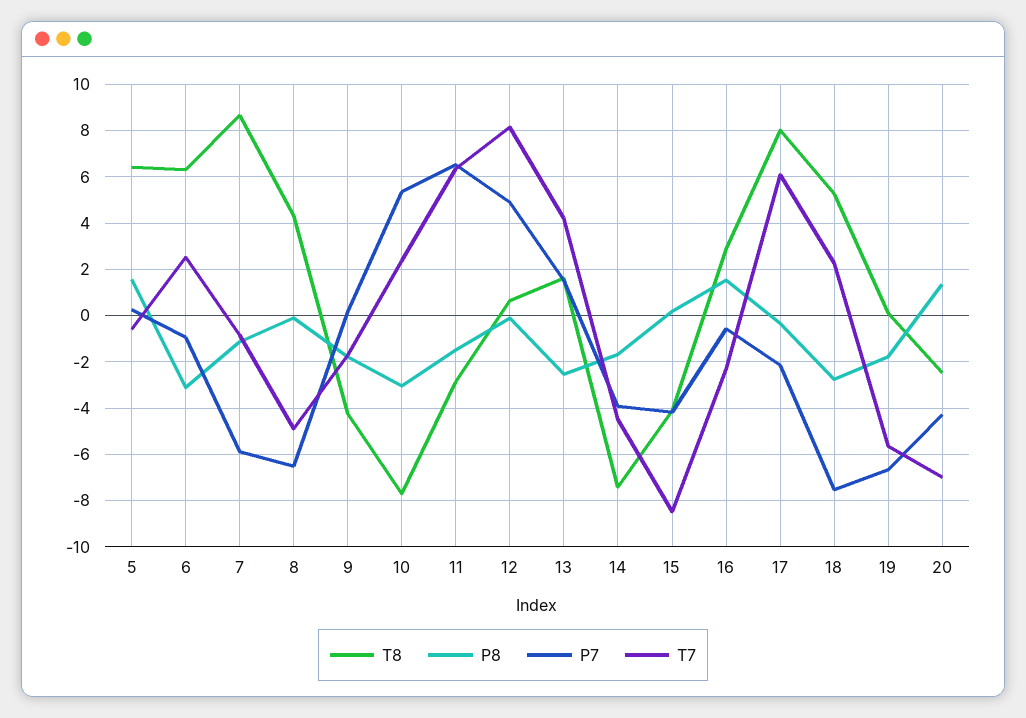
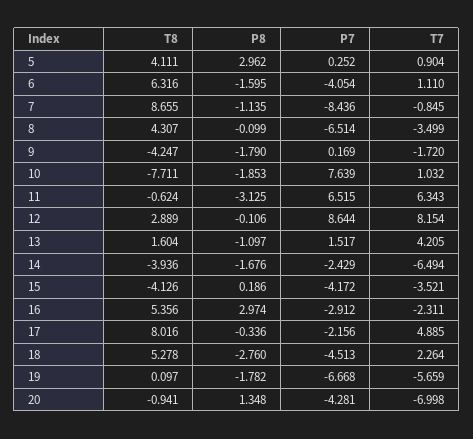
T8, 5: 6.5 -> 4.111
P8, 5: 1.5 -> 2.962
T7, 5: -0.5 -> 0.904
P8, 6: -3 -> -1.595
P7, 6: -1 -> -4.054
T7, 6: 2.5 -> 1.11
P7, 7: -6 -> -8.436
T7, 8: -5 -> -3.499
P8, 10: -3 -> -1.853
P7, 10: 5.5 -> 7.639
T7, 10: 2.5 -> 1.032
T8, 11: -3 -> -0.624
P8, 11: -1.5 -> -3.125
T8, 12: 0.5 -> 2.889
P7, 12: 5 -> 8.644
P8, 13: -2.5 -> -1.097
T8, 14: -7.5 -> -3.936
P7, 14: -4 -> -2.429
T7, 14: -4.5 -> -6.494
T7, 15: -8.5 -> -3.521
T8, 16: 3 -> 5.356
P8, 16: 1.5 -> 2.974
P7, 16: -0.5 -> -2.912
T7, 17: 6 -> 4.885
P7, 18: -7.5 -> -4.513
T8, 20: -2.5 -> -0.941

